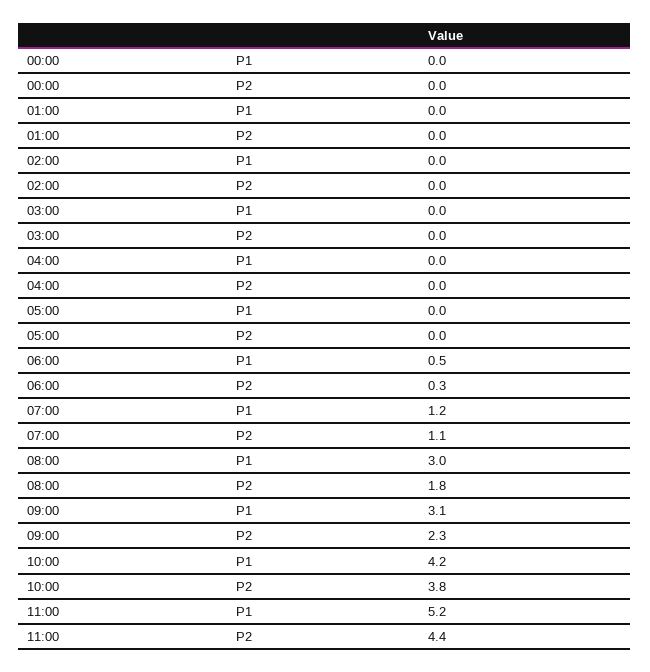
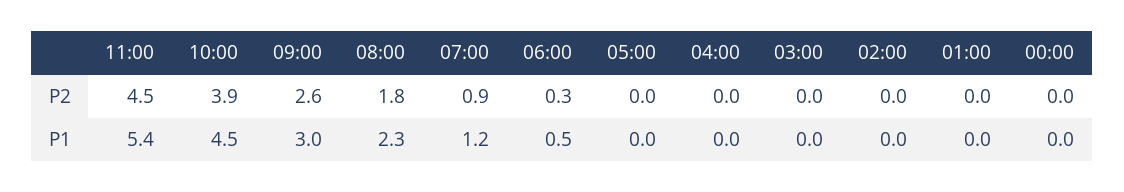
07:00, P2: 1.1 -> 0.9
08:00, P1: 3 -> 2.3
09:00, P1: 3.1 -> 3
09:00, P2: 2.3 -> 2.6
10:00, P1: 4.2 -> 4.5
10:00, P2: 3.8 -> 3.9
11:00, P1: 5.2 -> 5.4
11:00, P2: 4.4 -> 4.5

